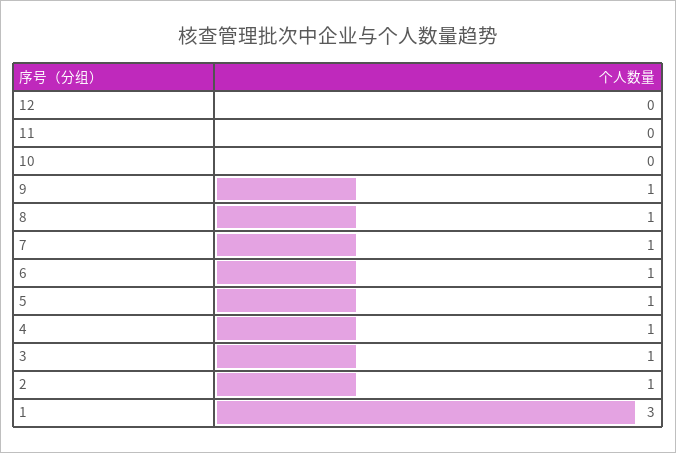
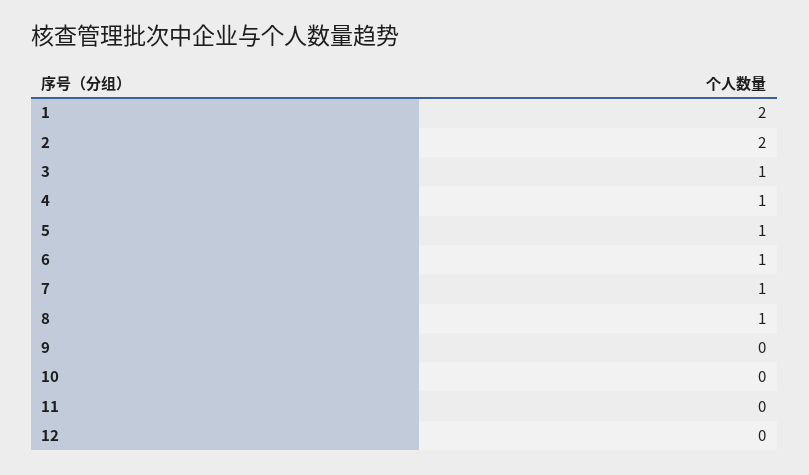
9: 1 -> 0
2: 1 -> 2
1: 3 -> 2

